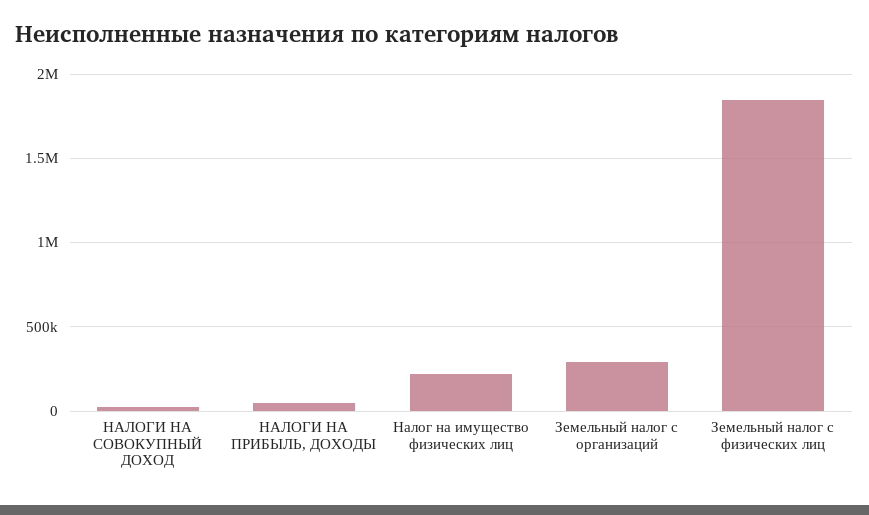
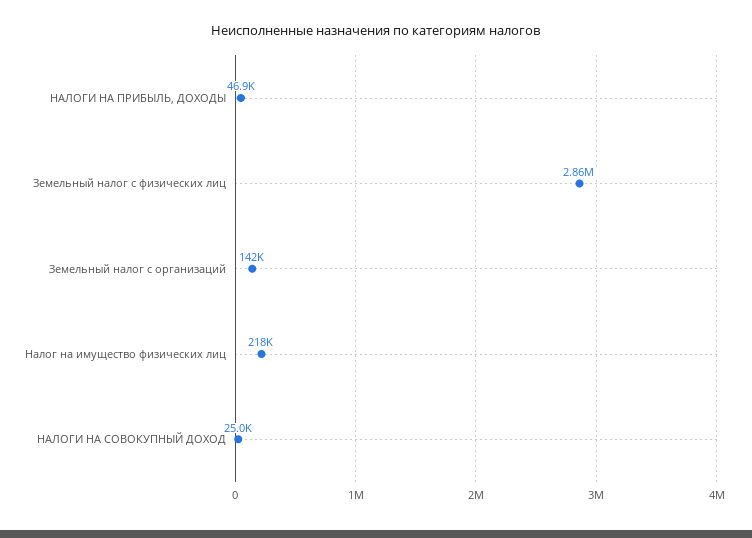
Земельный налог с организаций: 300000 -> 142000
Земельный налог с физических лиц: 1850000 -> 2860000

